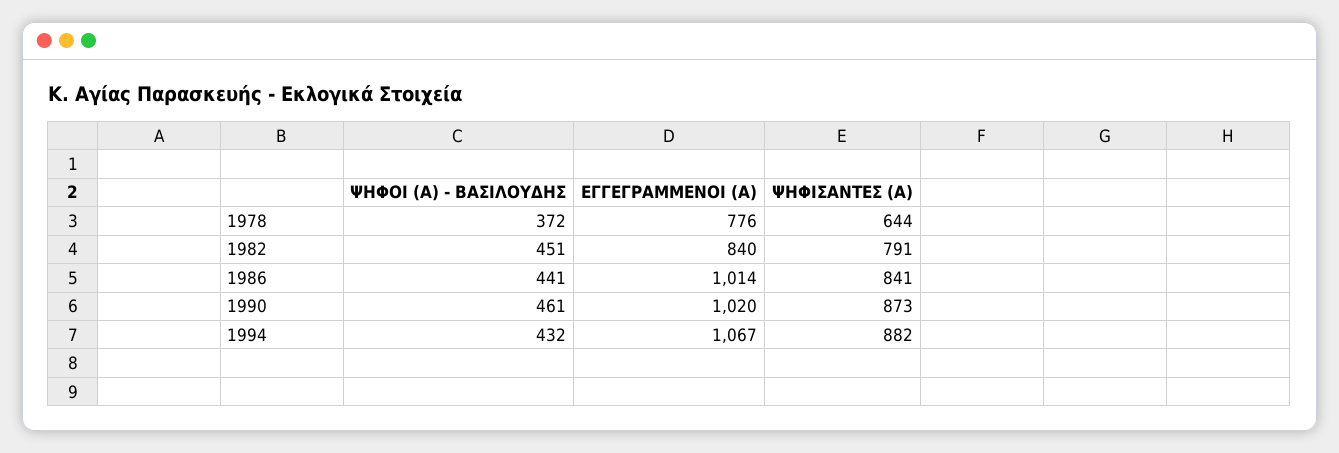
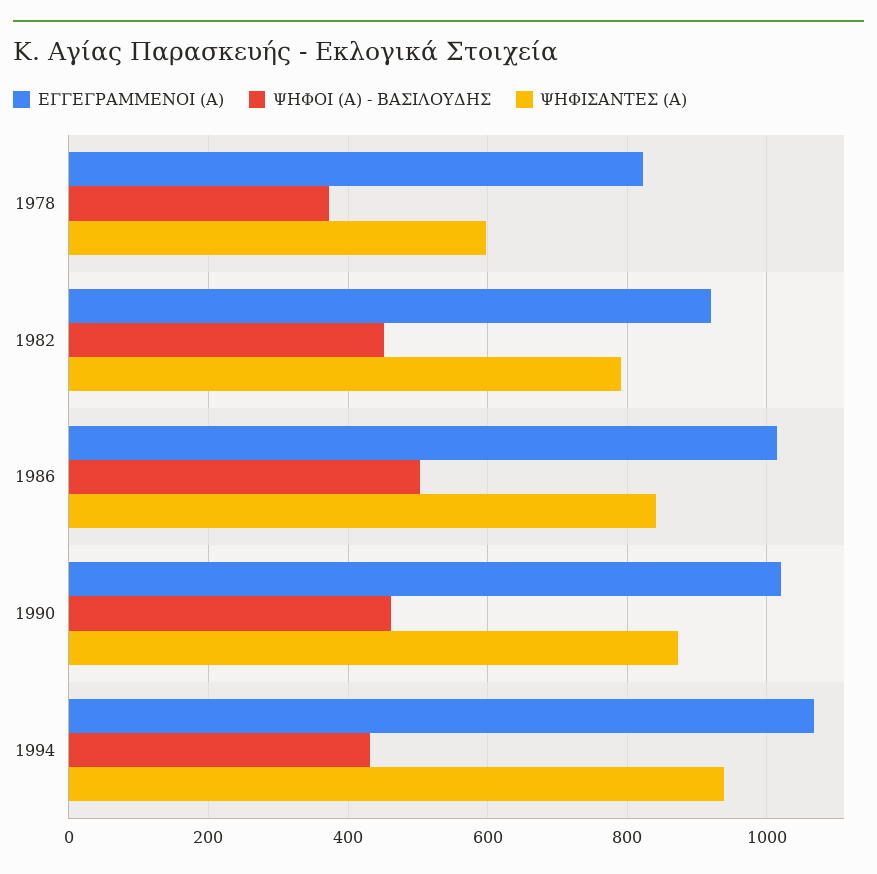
ΕΓΓΕΓΡΑΜΜΕΝΟΙ (Α), 1978: 776 -> 820
ΨΗΦΙΣΑΝΤΕΣ (Α), 1978: 644 -> 600
ΕΓΓΕΓΡΑΜΜΕΝΟΙ (Α), 1982: 840 -> 920
ΨΗΦΟΙ (Α) - ΒΑΣΙΛΟΥΔΗΣ, 1986: 441 -> 500
ΨΗΦΙΣΑΝΤΕΣ (Α), 1994: 882 -> 940

